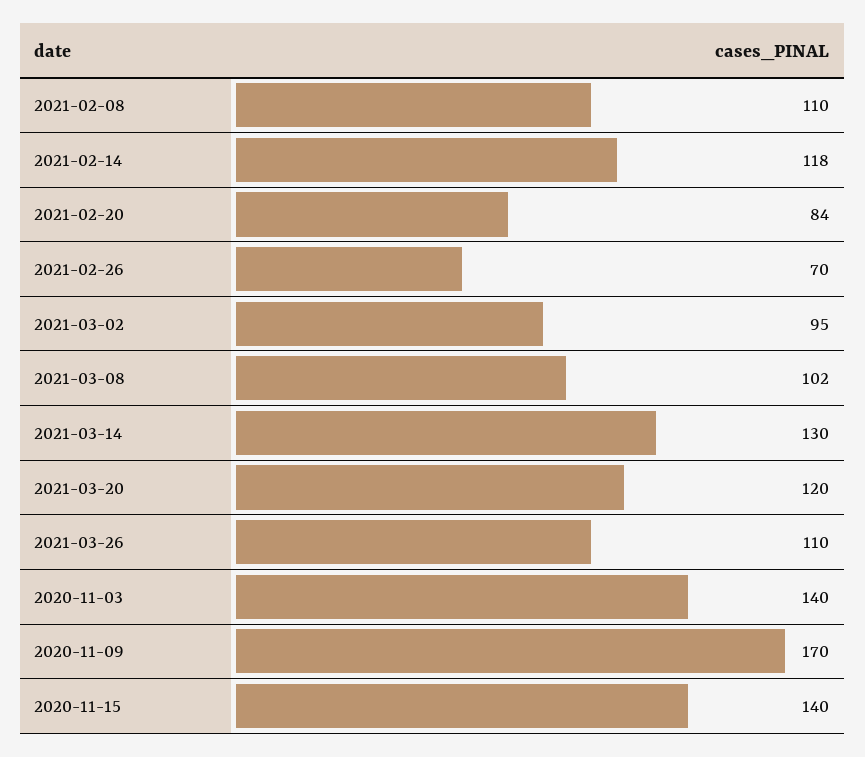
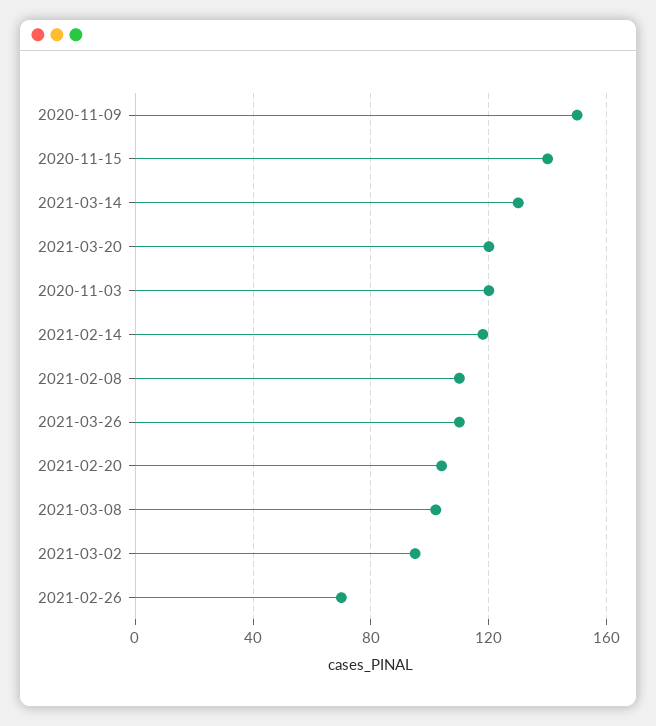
2021-02-20: 84 -> 105
2020-11-03: 140 -> 120
2020-11-09: 170 -> 150

